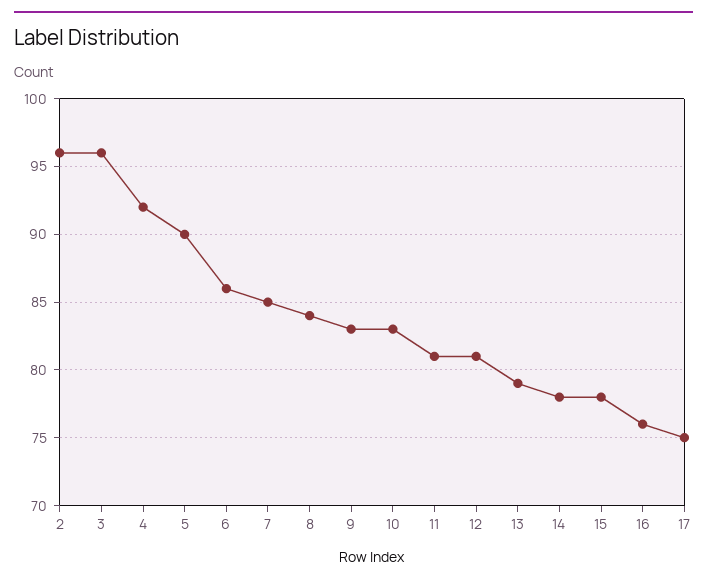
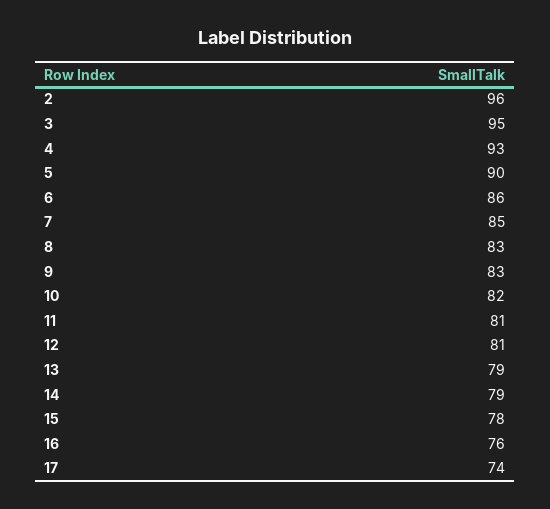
3: 96 -> 95
4: 92 -> 93
8: 84 -> 83
10: 83 -> 82
14: 78 -> 79
17: 75 -> 74

